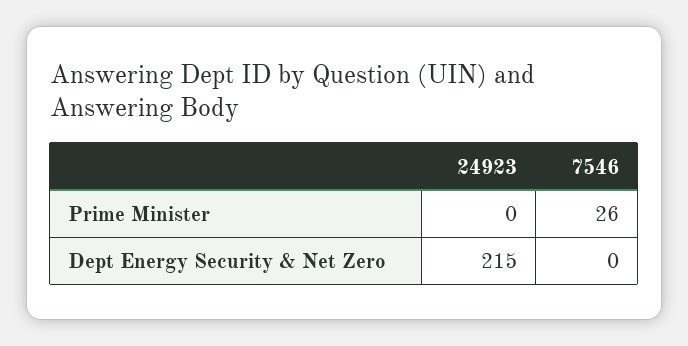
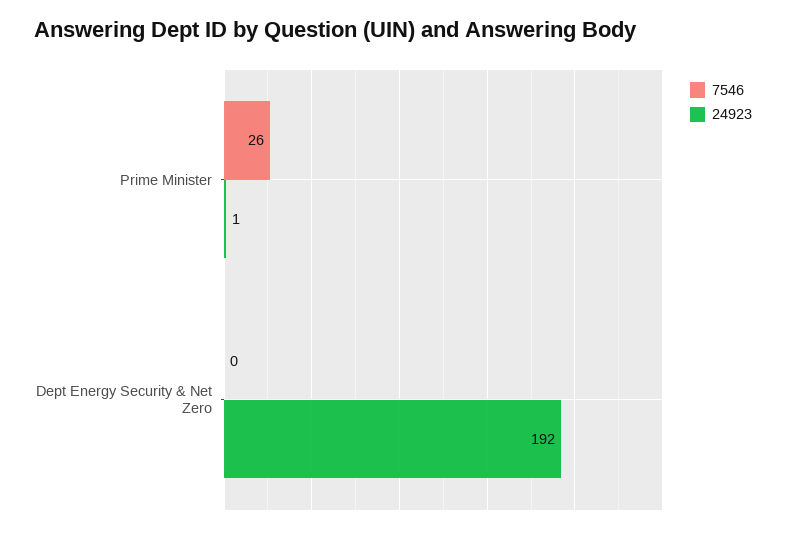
24923, Prime Minister: 0 -> 1
24923, Dept Energy Security & Net Zero: 215 -> 192

